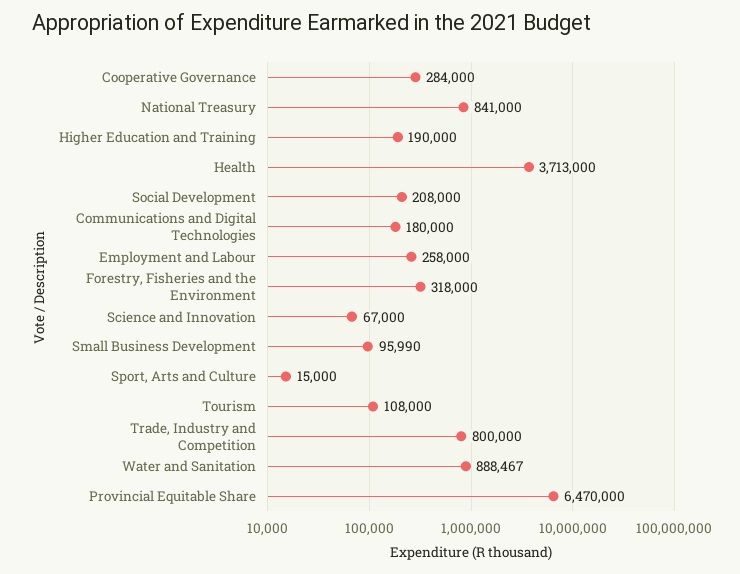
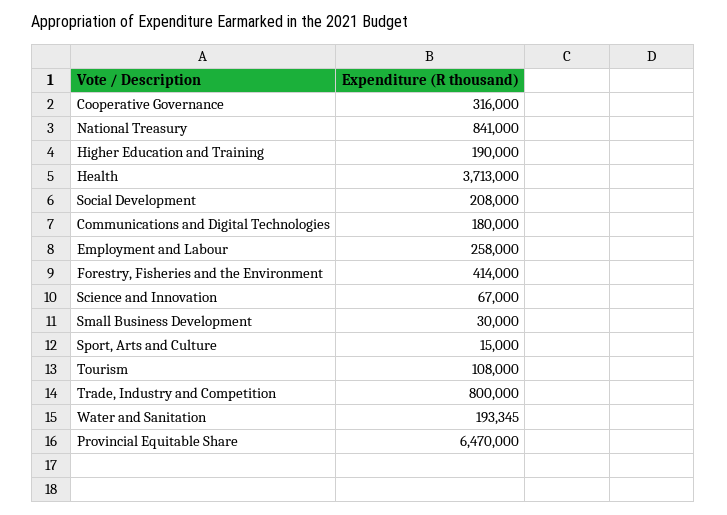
Cooperative Governance: 284000 -> 316000
Forestry, Fisheries and the Environment: 318000 -> 414000
Small Business Development: 95990 -> 30000
Water and Sanitation: 888467 -> 193345

